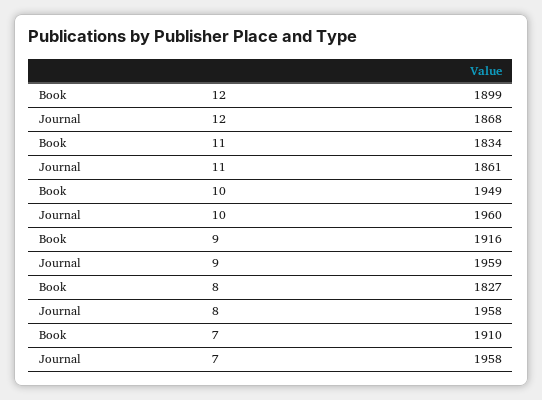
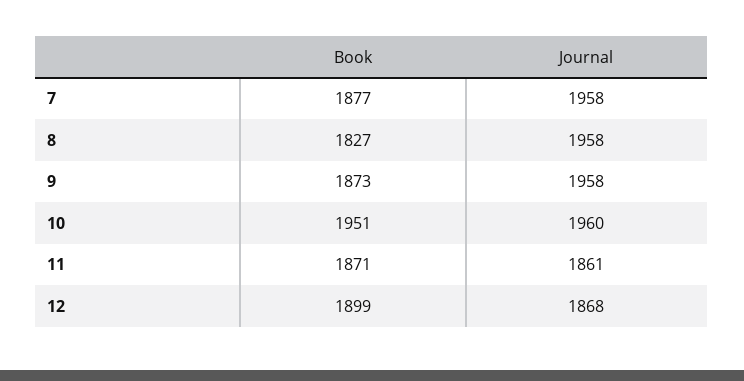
Book, 11: 1834 -> 1871
Book, 10: 1949 -> 1951
Book, 9: 1916 -> 1873
Journal, 9: 1959 -> 1958
Book, 7: 1910 -> 1877

